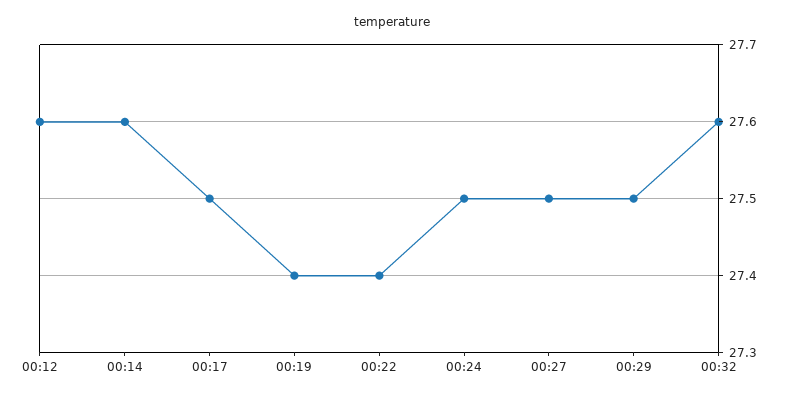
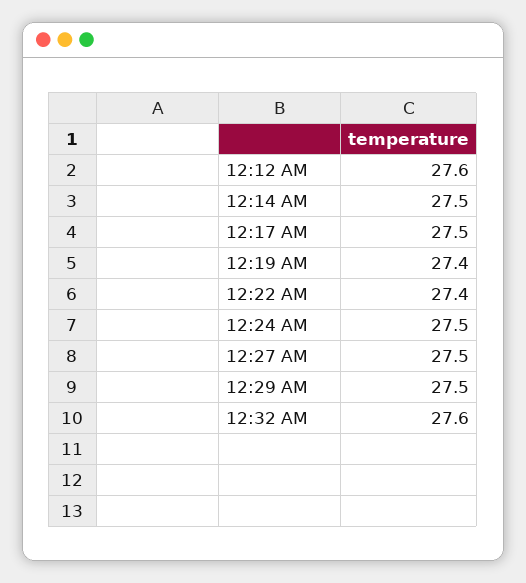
00:14: 27.6 -> 27.5

